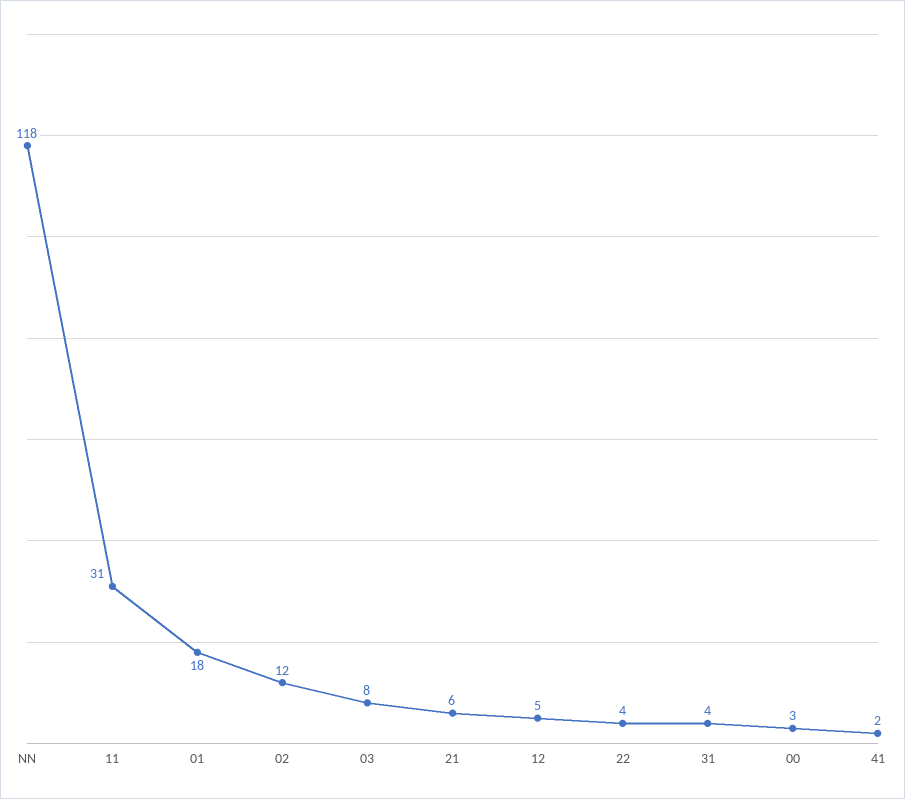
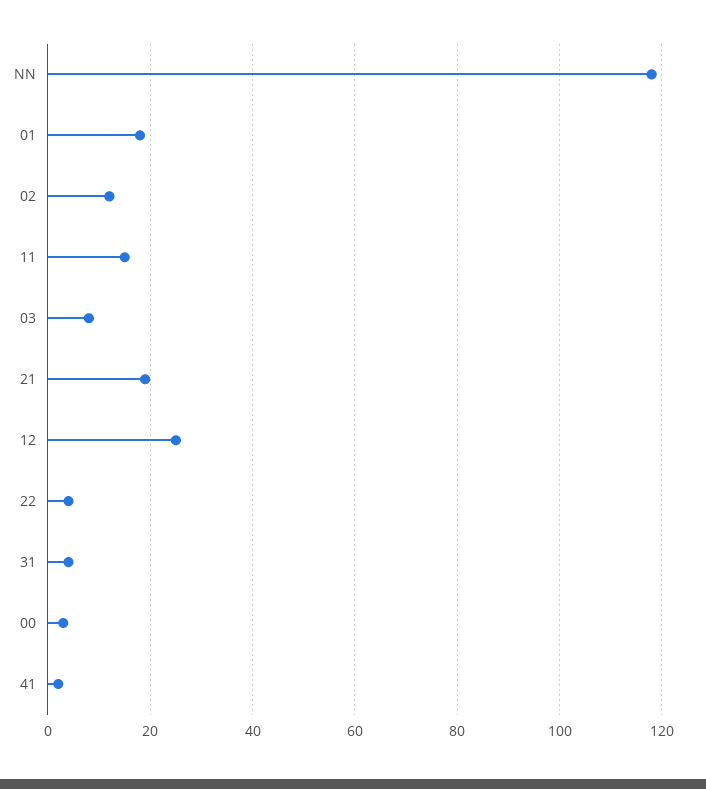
11: 31 -> 15
21: 6 -> 20
12: 5 -> 25

